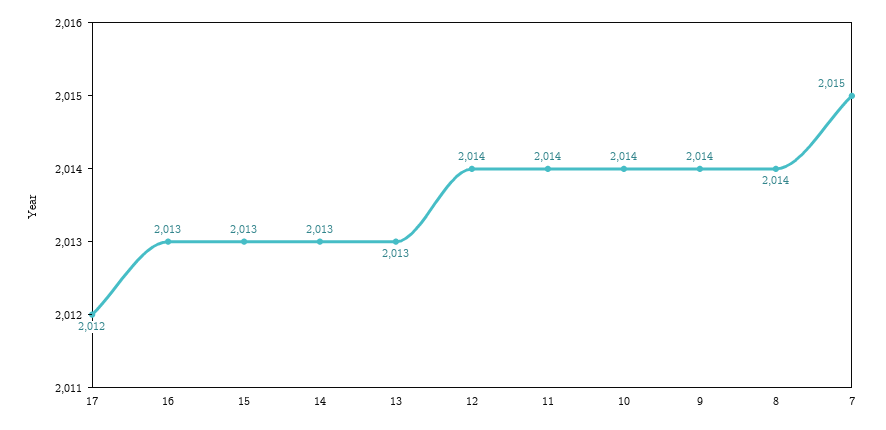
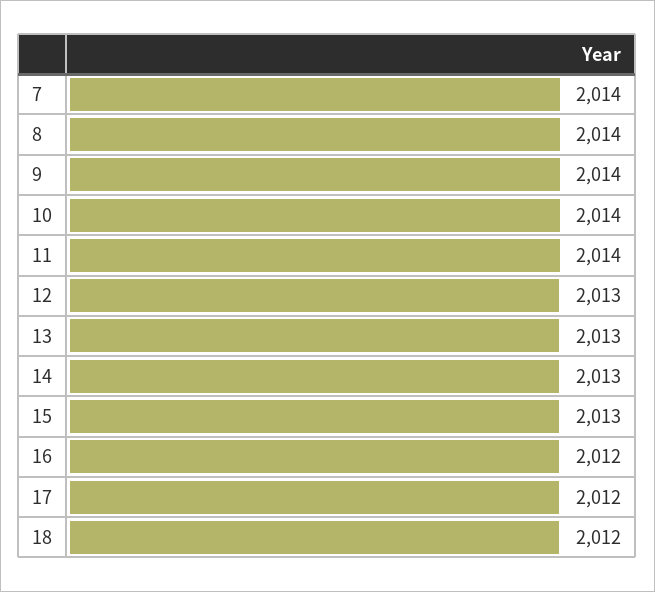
16: 2013 -> 2012
12: 2014 -> 2013
7: 2015 -> 2014
18: none -> 2012

